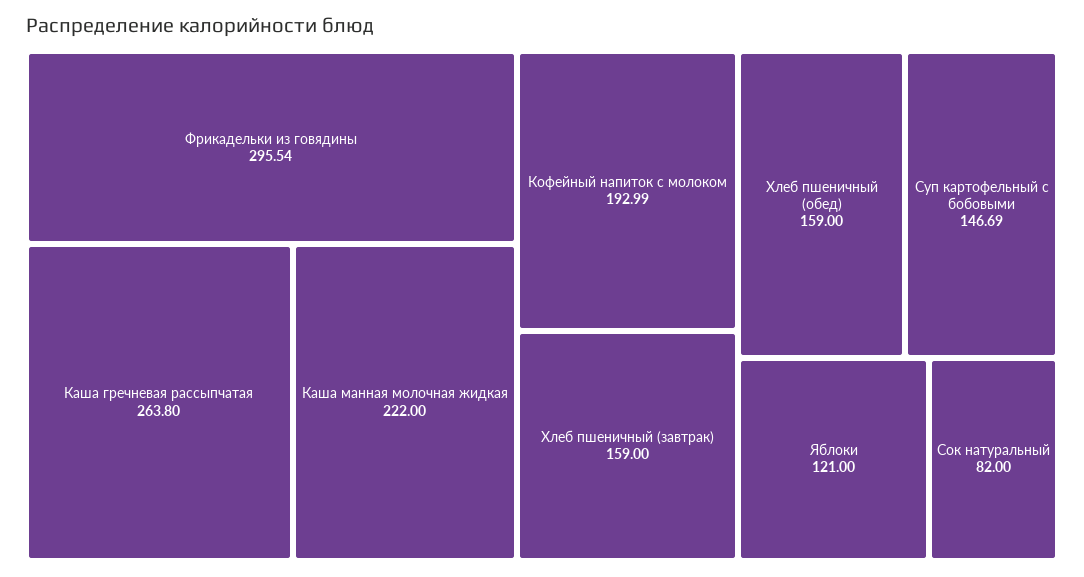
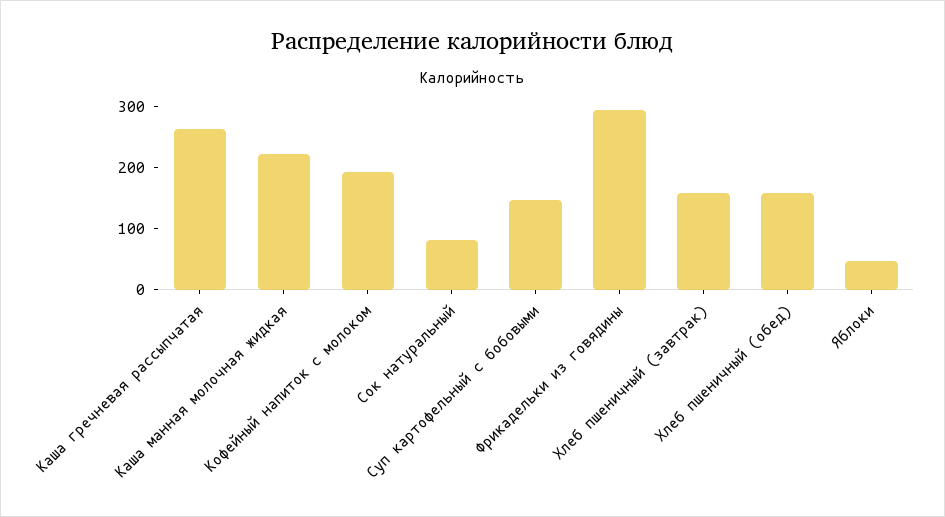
Яблоки: 121 -> 40

